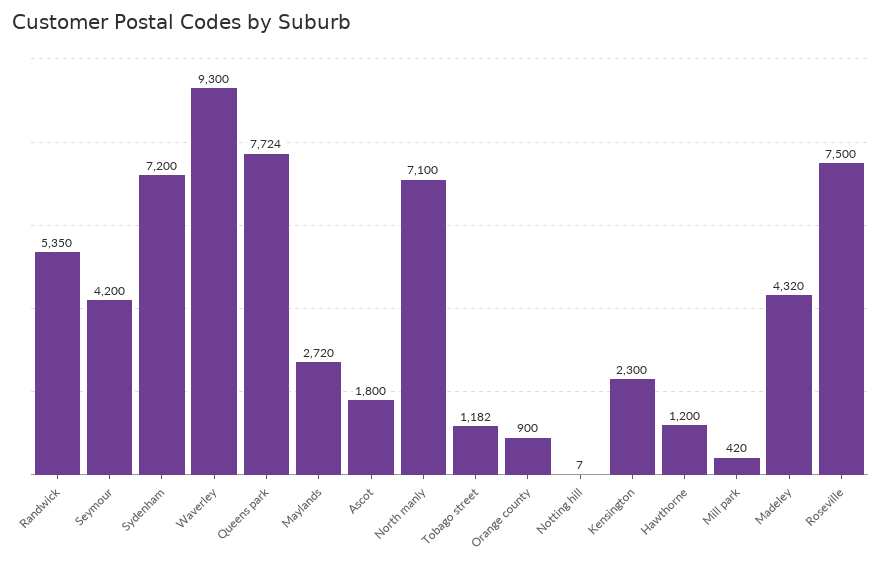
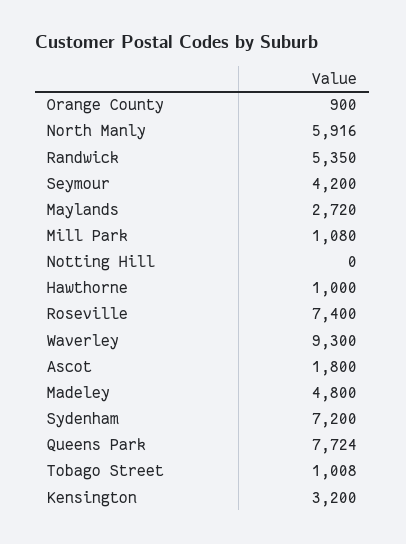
North manly: 7100 -> 5916
Tobago street: 1182 -> 1008
Notting hill: 7 -> 0
Kensington: 2300 -> 3200
Hawthorne: 1200 -> 1000
Mill park: 420 -> 1080
Madeley: 4320 -> 4800
Roseville: 7500 -> 7400

